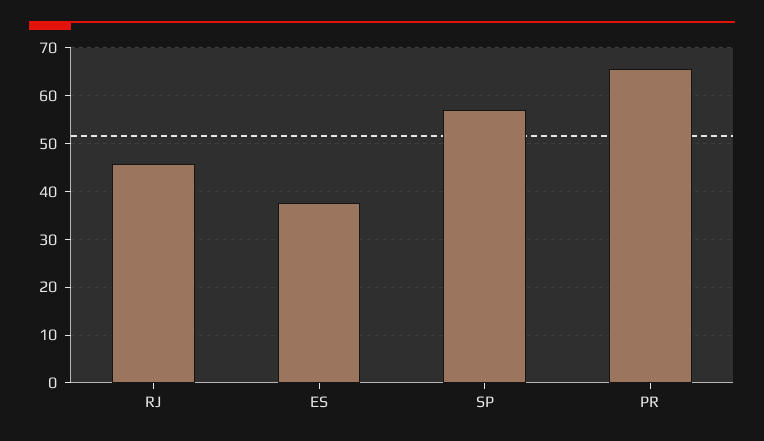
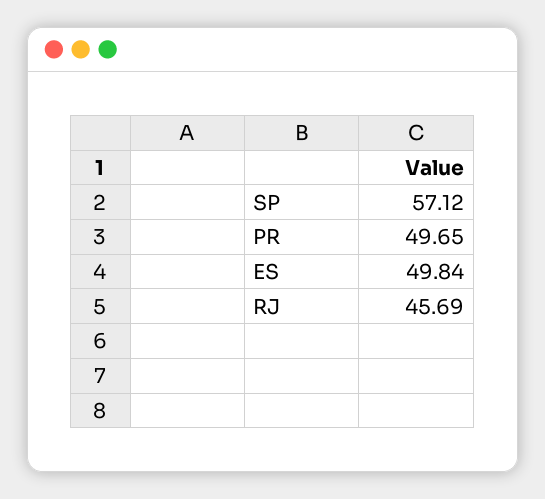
ES: 38 -> 49.84
PR: 66 -> 49.65

